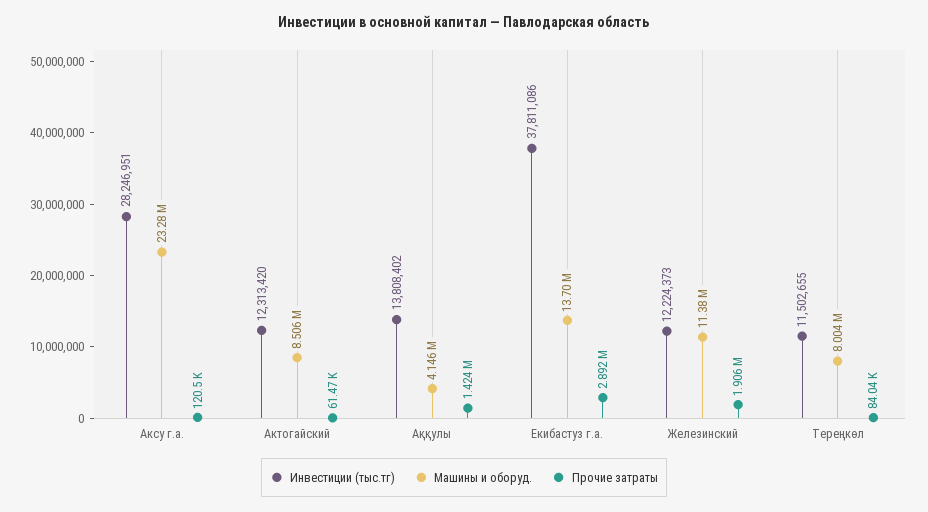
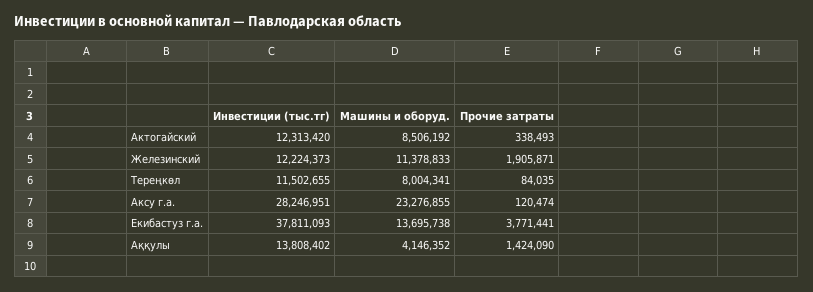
Прочие затраты, Актогайский: 61470 -> 338493
Инвестиции (тыс.тг), Екибастуз г.а.: 37811086 -> 37811093
Прочие затраты, Екибастуз г.а.: 2892000 -> 3771441

